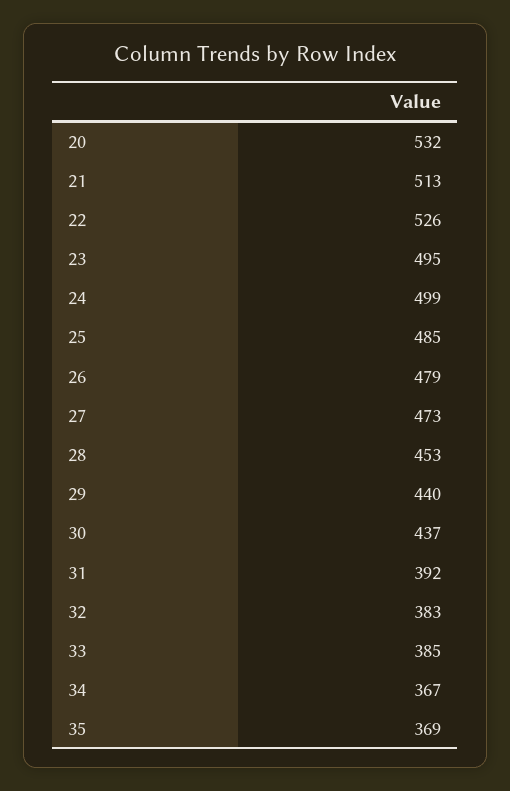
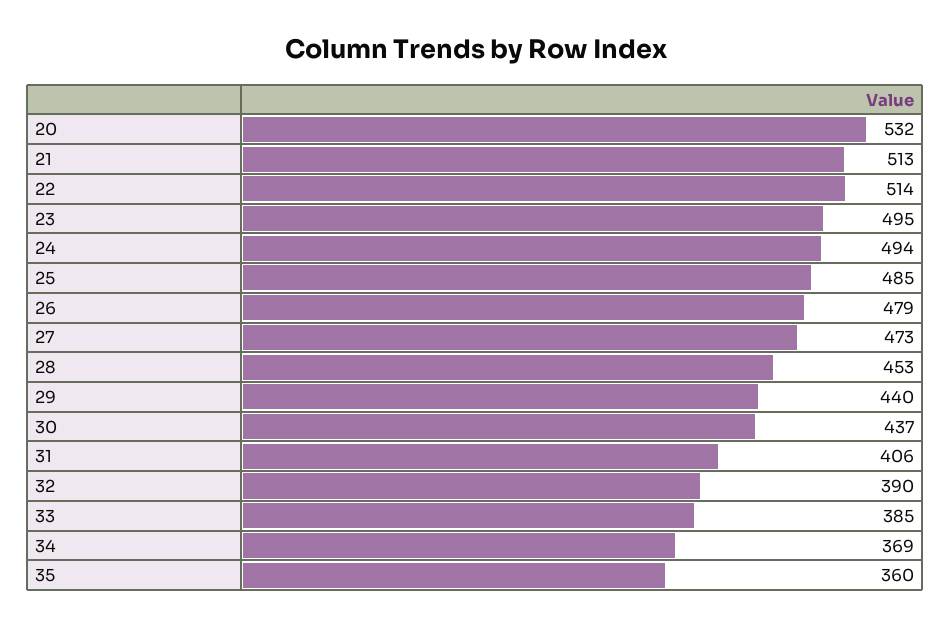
22: 526 -> 514
24: 499 -> 494
31: 392 -> 406
32: 383 -> 390
34: 367 -> 369
35: 369 -> 360

